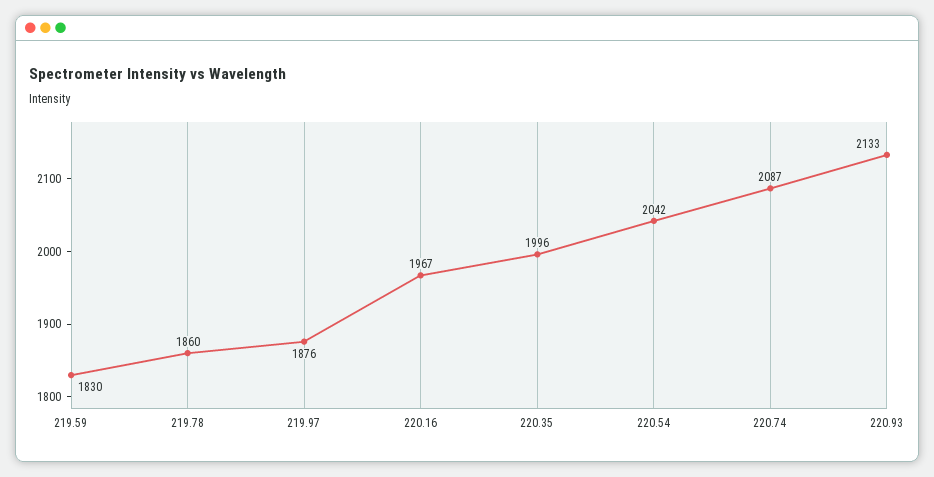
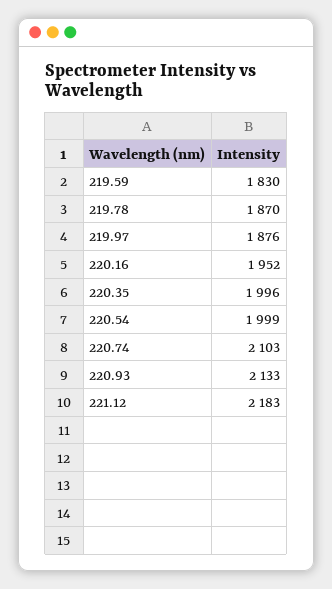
219.78: 1860 -> 1870
220.16: 1967 -> 1952
220.54: 2042 -> 1999
220.74: 2087 -> 2103
221.12: none -> 2183

